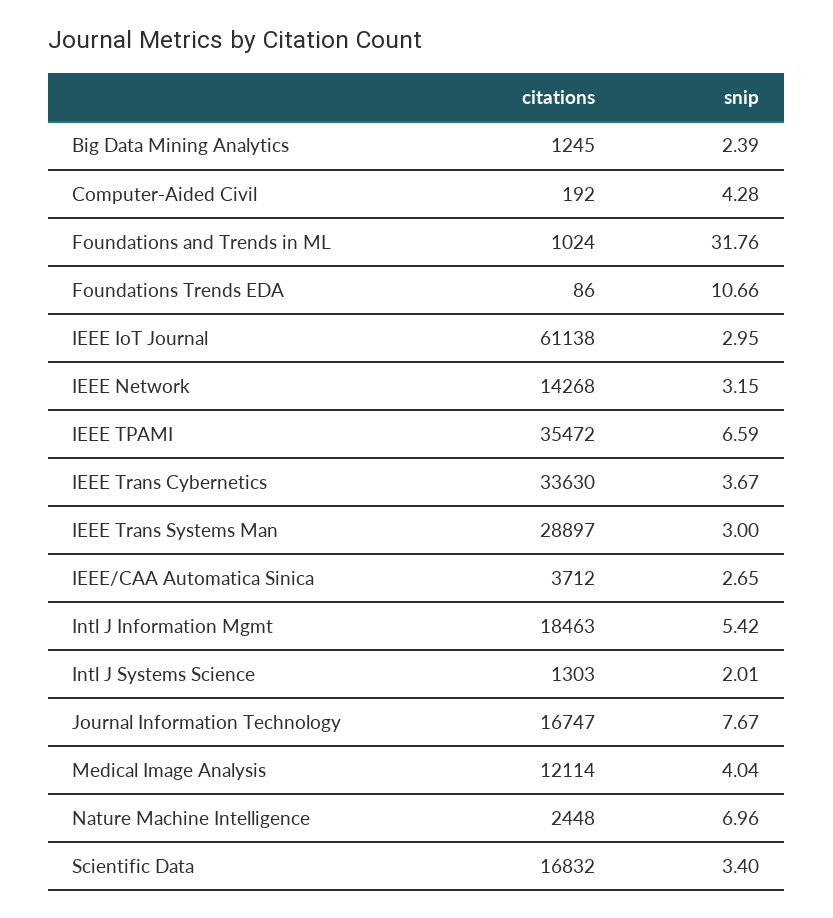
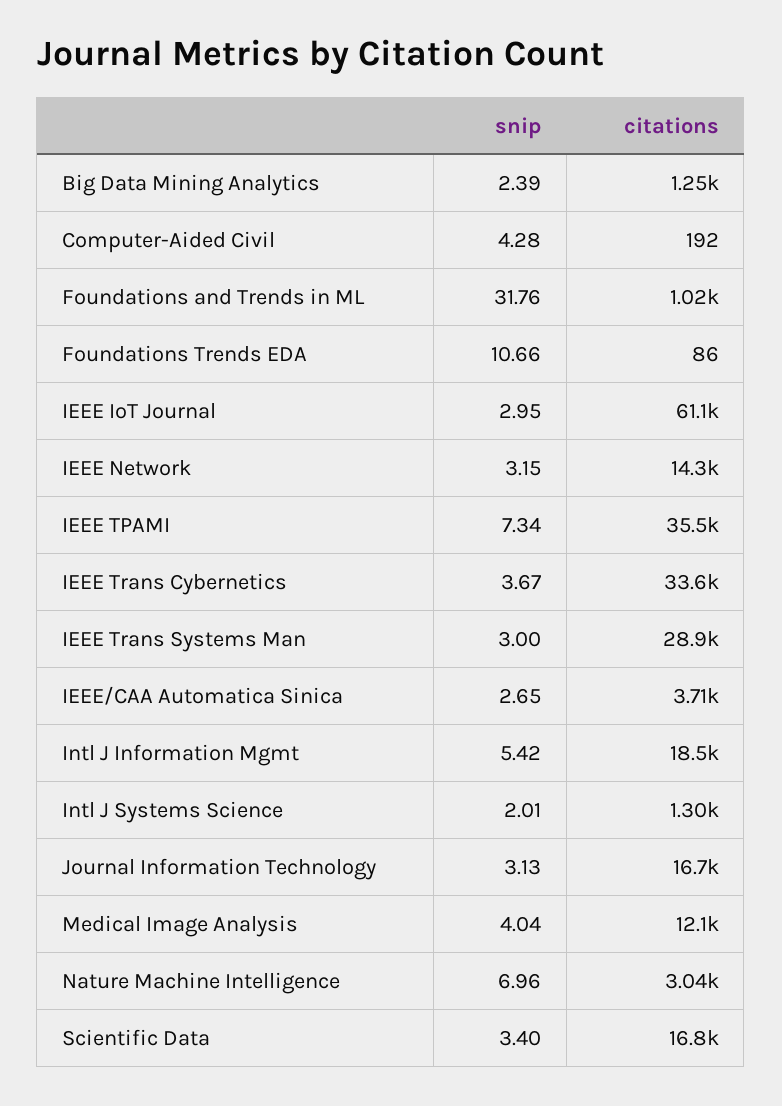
snip, IEEE TPAMI: 6.59 -> 7.34
snip, Journal Information Technology: 7.67 -> 3.13
citations, Nature Machine Intelligence: 2448 -> 3040

